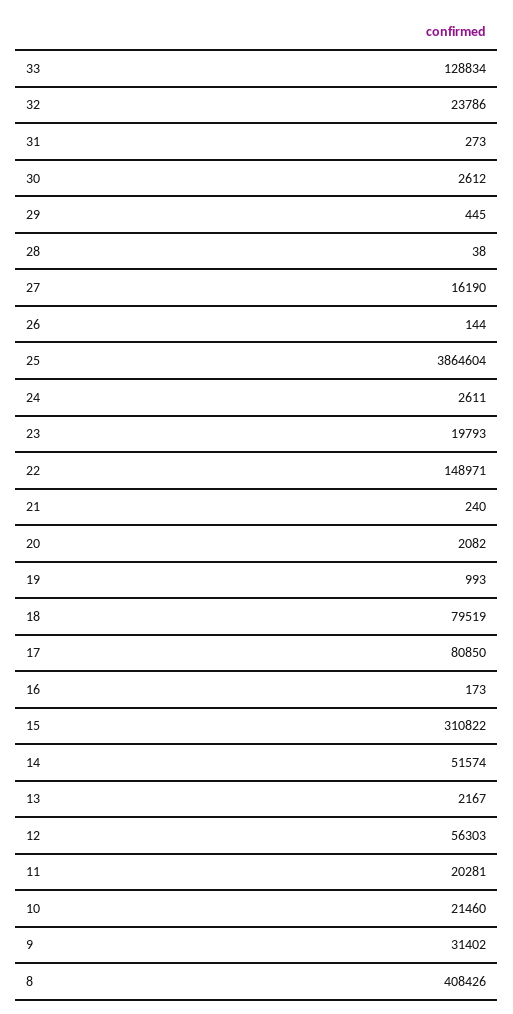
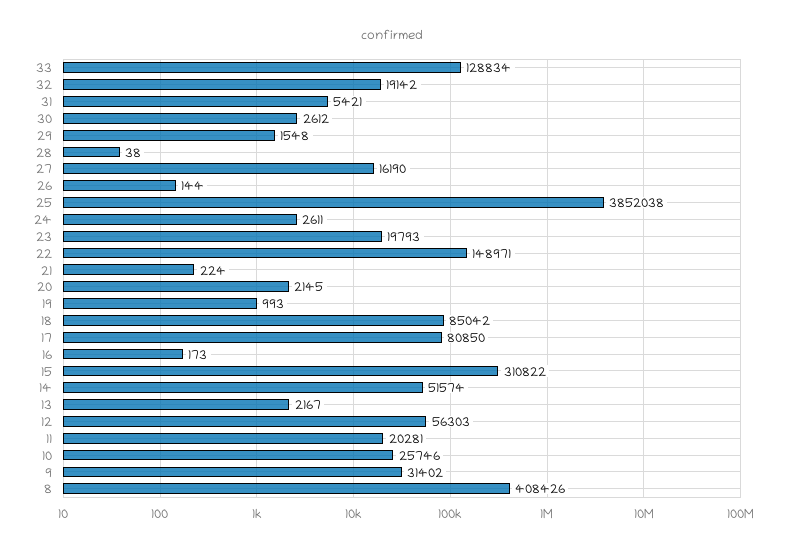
32: 23786 -> 19142
31: 273 -> 5421
29: 445 -> 1548
25: 3864604 -> 3852038
21: 240 -> 224
20: 2082 -> 2145
18: 79519 -> 85042
10: 21460 -> 25746

